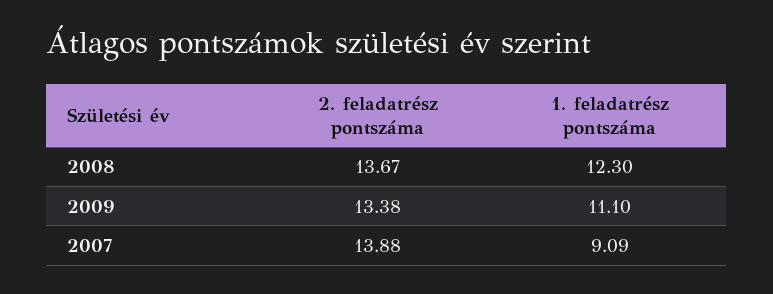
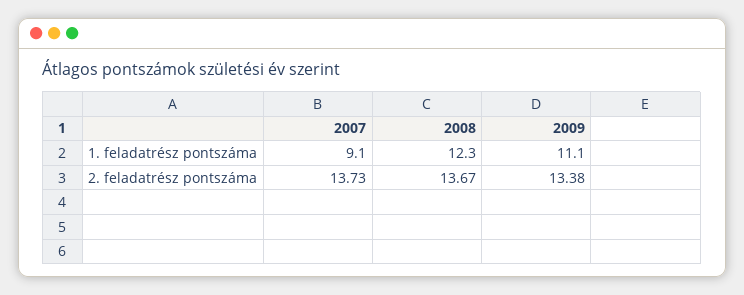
2. feladatrész pontszáma, 2007: 13.88 -> 13.73

